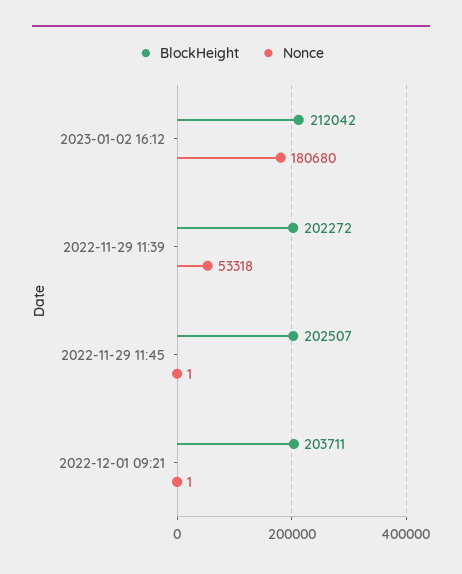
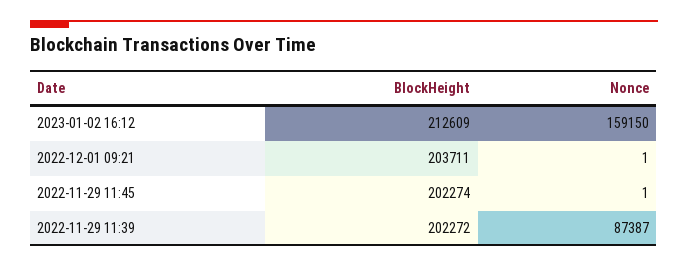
BlockHeight, 2023-01-02 16:12: 212042 -> 212609
Nonce, 2023-01-02 16:12: 180680 -> 159150
Nonce, 2022-11-29 11:39: 53318 -> 87387
BlockHeight, 2022-11-29 11:45: 202507 -> 202274

